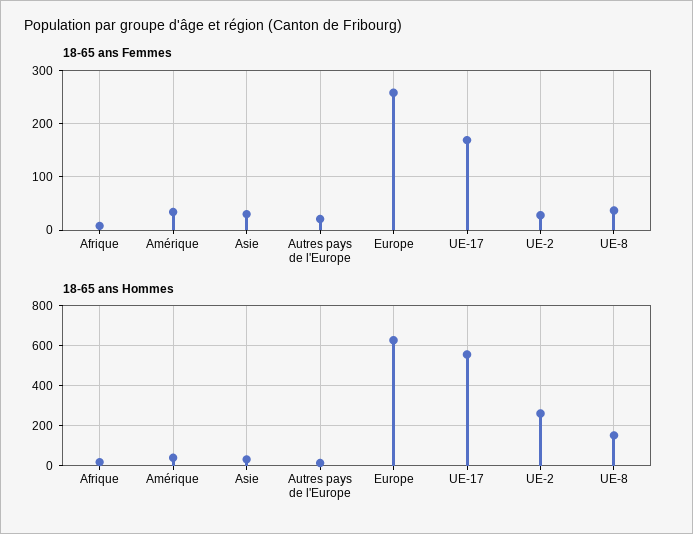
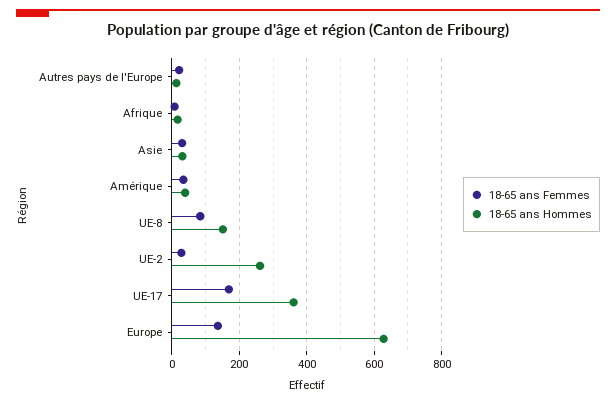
18-65 ans Femmes, Europe: 260 -> 140
18-65 ans Femmes, UE-8: 40 -> 80
18-65 ans Hommes, UE-17: 550 -> 360

